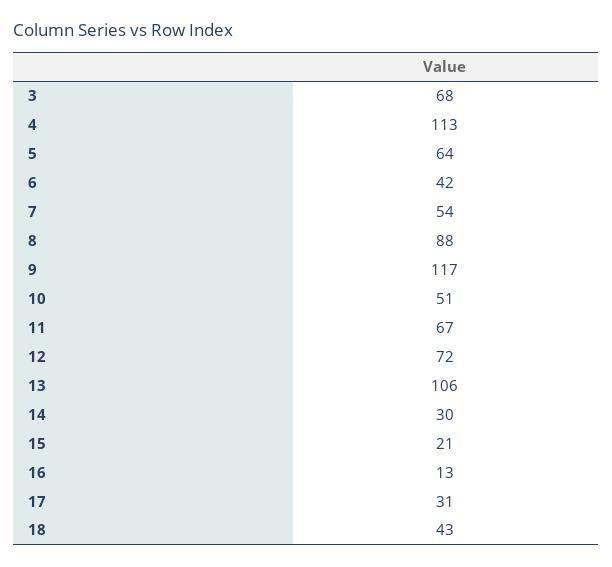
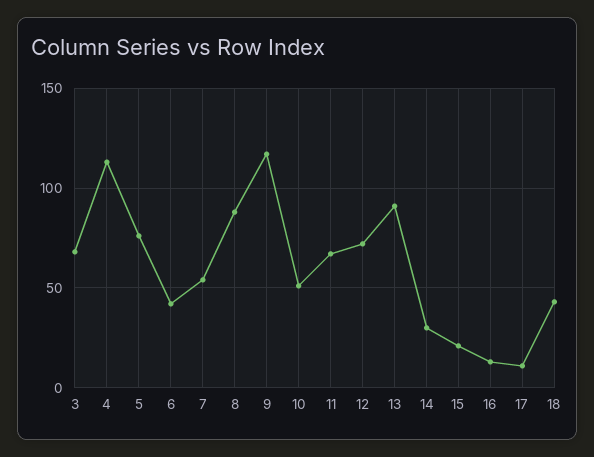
5: 64 -> 75
13: 106 -> 90
17: 31 -> 10

